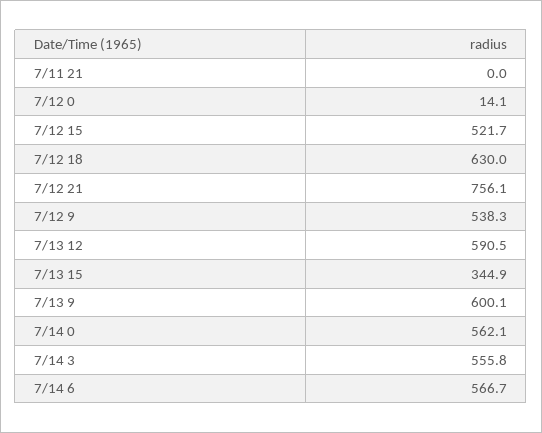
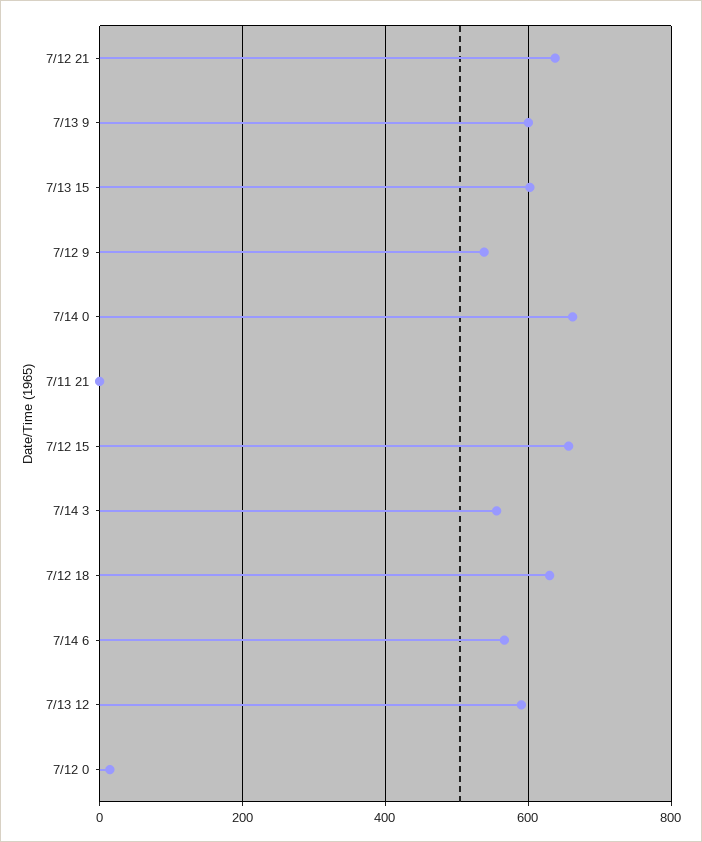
7/12 15: 521.7 -> 660
7/12 21: 756.1 -> 640
7/13 15: 344.9 -> 600
7/14 0: 562.1 -> 660

